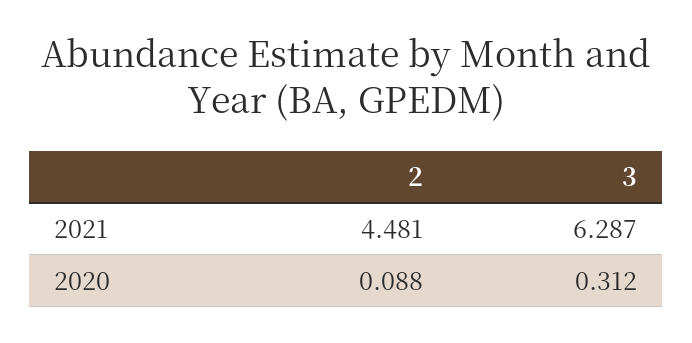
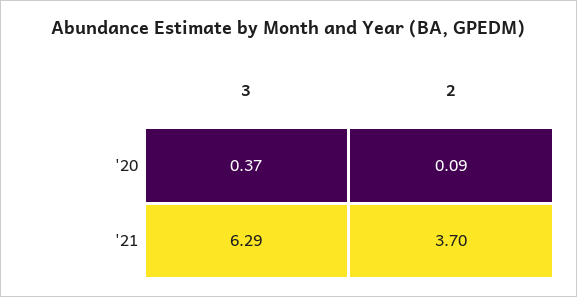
2, 2021: 4.481 -> 3.7
3, 2020: 0.312 -> 0.37

